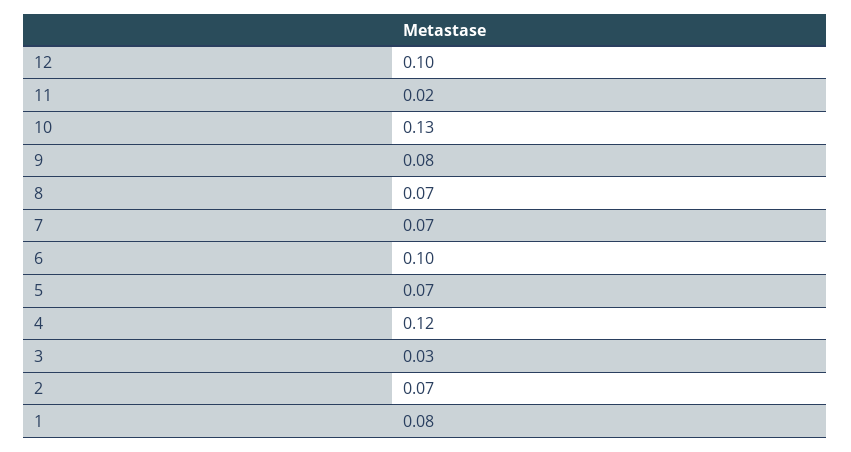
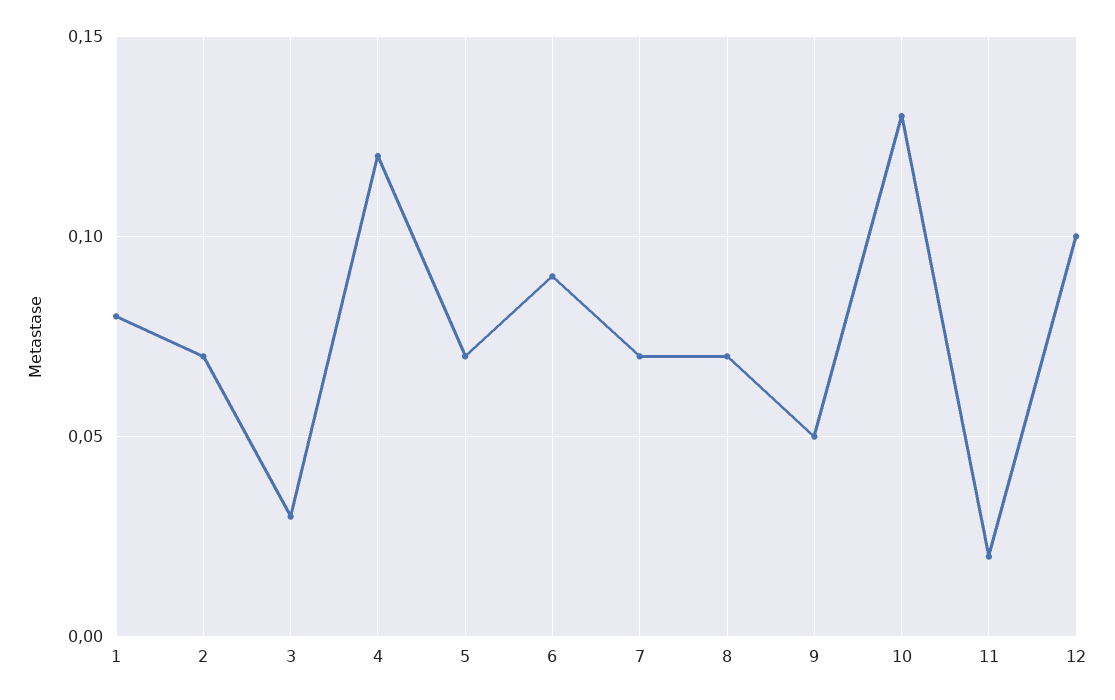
9: 0.08 -> 0.05
6: 0.1 -> 0.09

